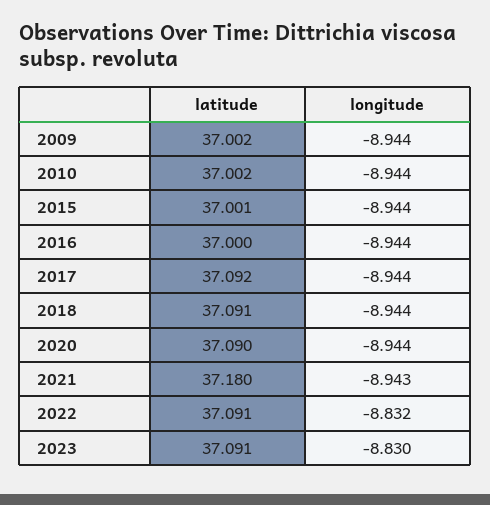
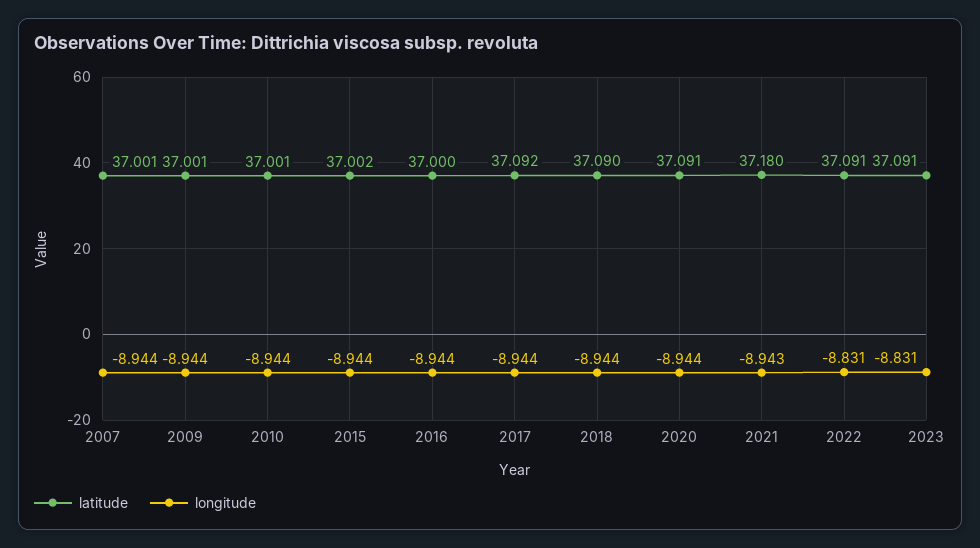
latitude, 2009: 37.002 -> 37.001
latitude, 2010: 37.002 -> 37.001
latitude, 2015: 37.001 -> 37.002
latitude, 2018: 37.091 -> 37.09
latitude, 2020: 37.09 -> 37.091
longitude, 2022: -8.832 -> -8.831
longitude, 2023: -8.83 -> -8.831
latitude, 2007: none -> 37.001
longitude, 2007: none -> -8.944

